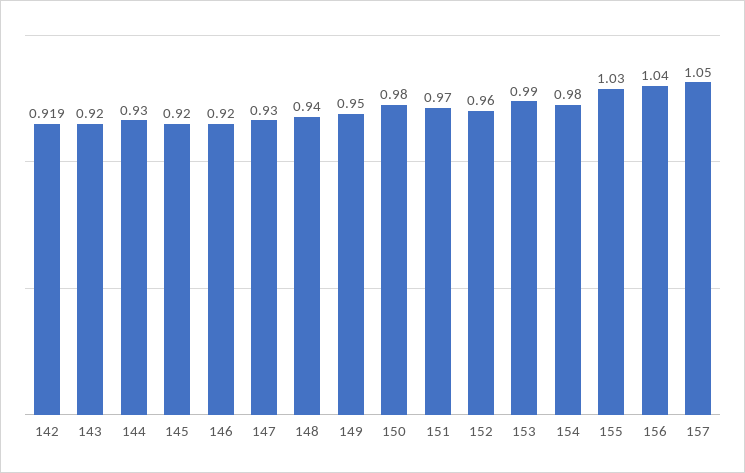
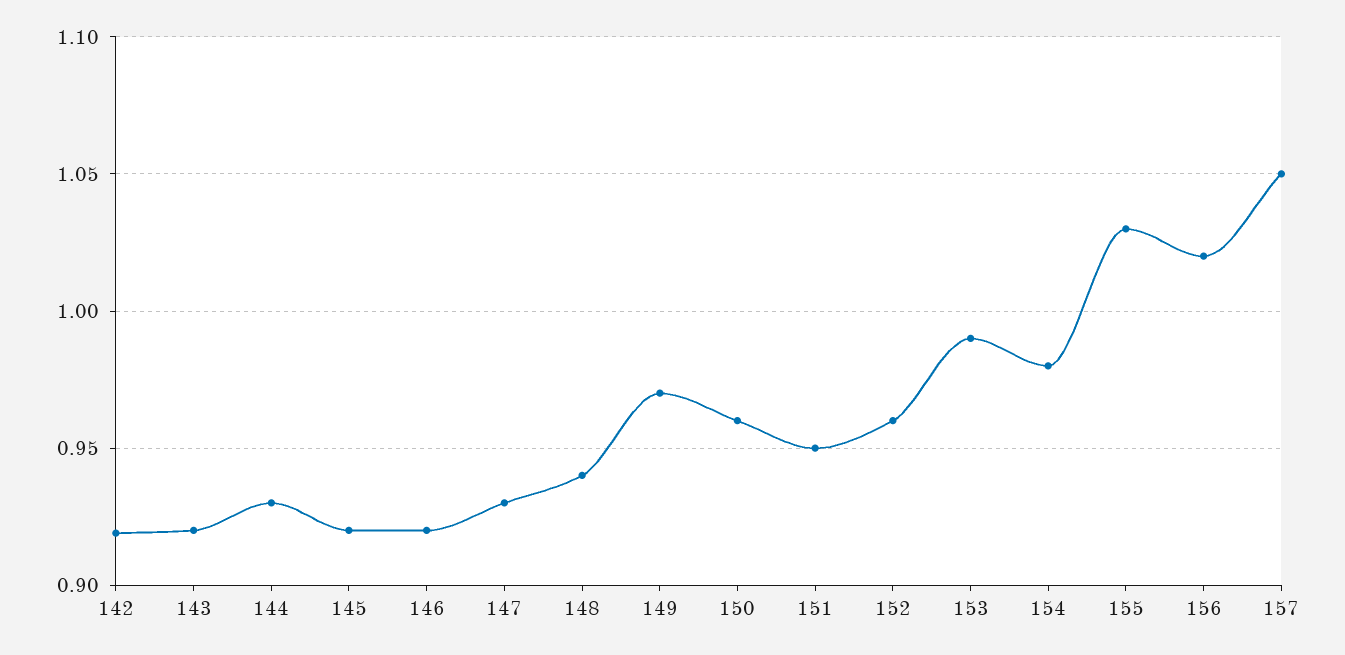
149: 0.95 -> 0.97
150: 0.98 -> 0.96
151: 0.97 -> 0.95
156: 1.04 -> 1.02

